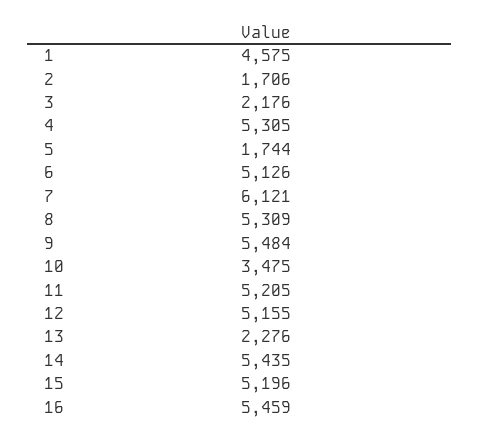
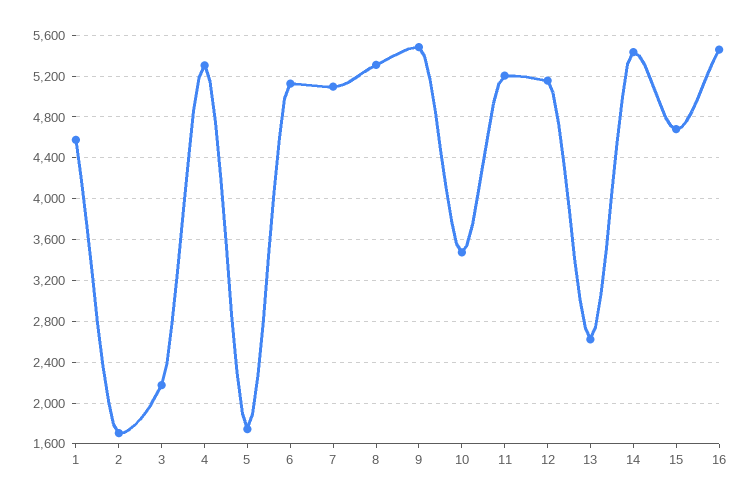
7: 6121 -> 5100
13: 2276 -> 2600
15: 5196 -> 4700

